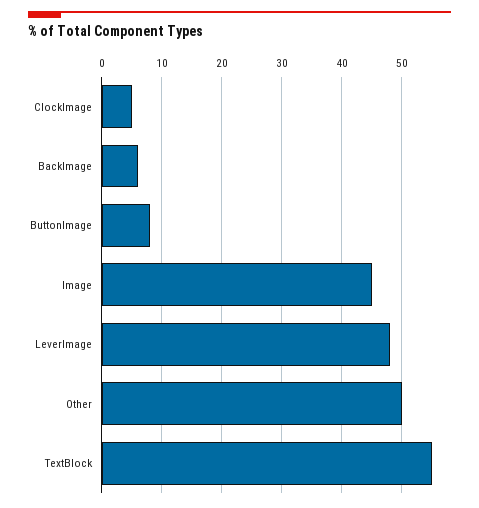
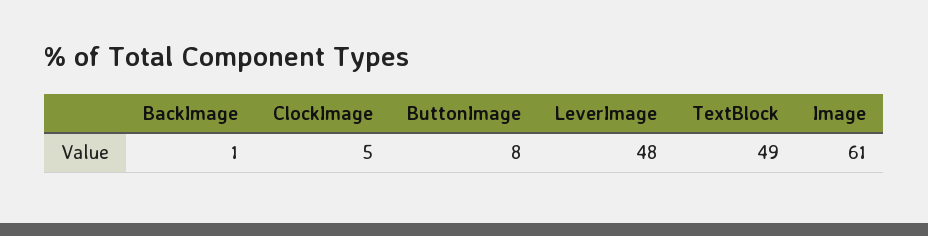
BackImage: 6 -> 1
Image: 45 -> 61
Other: 50 -> none
TextBlock: 55 -> 49

